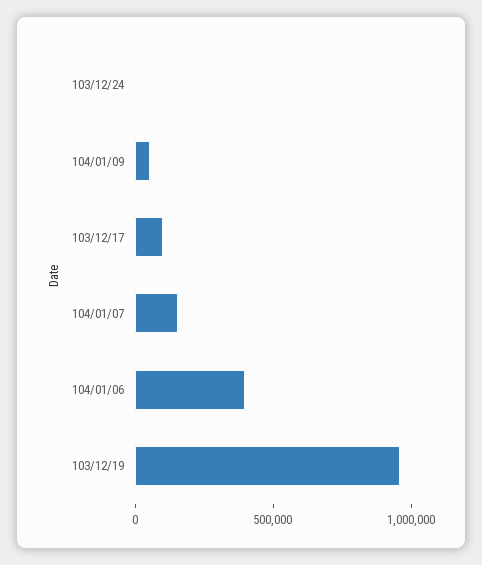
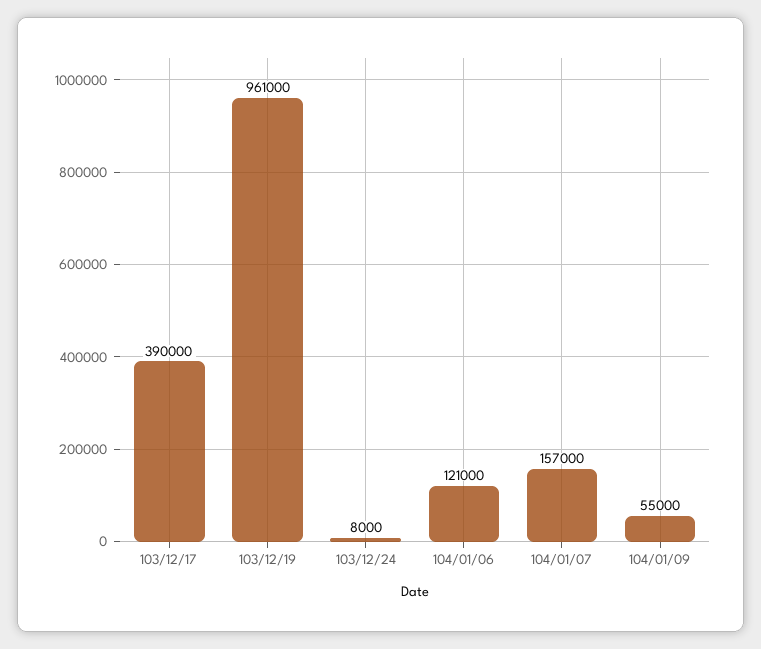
103/12/17: 100000 -> 390000
104/01/06: 400000 -> 121000

